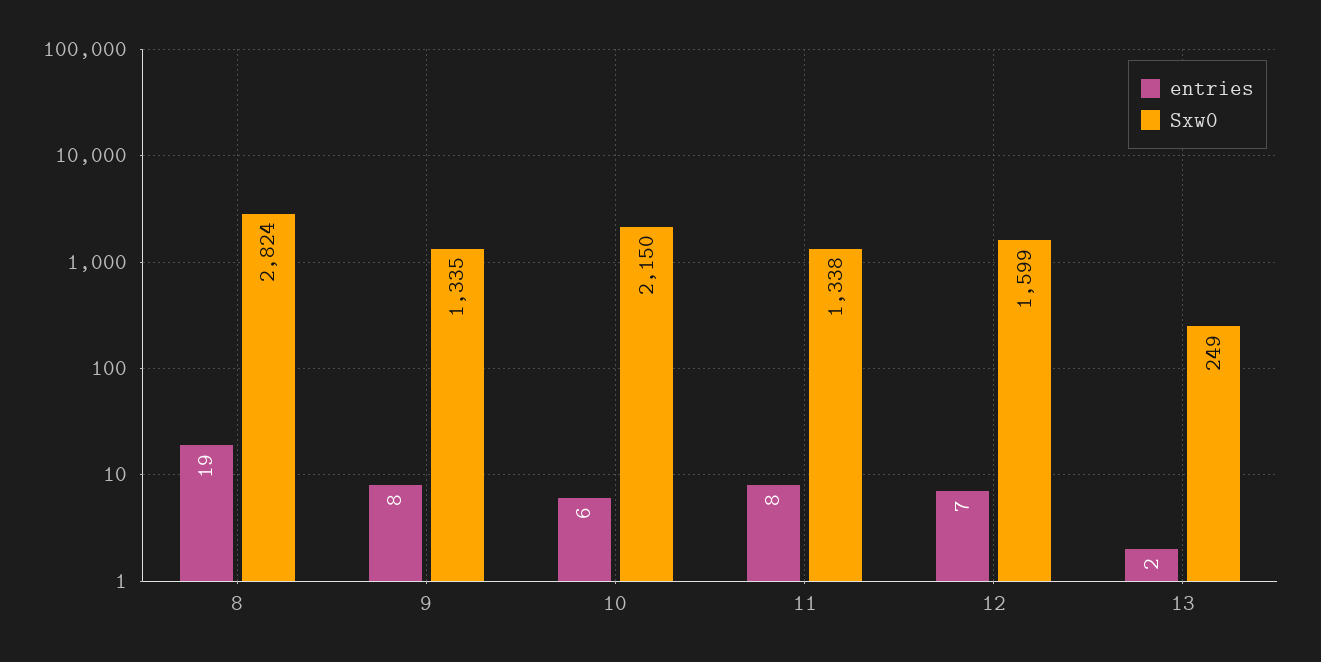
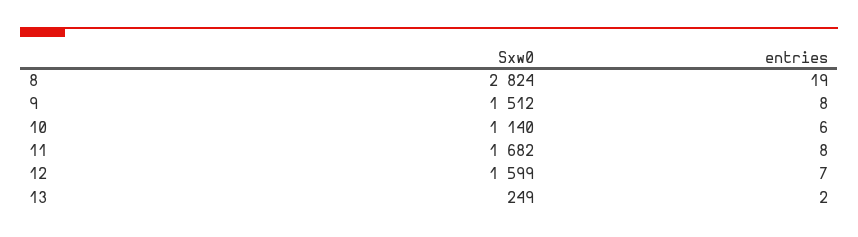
Sxw0, 9: 1335 -> 1512
Sxw0, 10: 2150 -> 1140
Sxw0, 11: 1338 -> 1682

